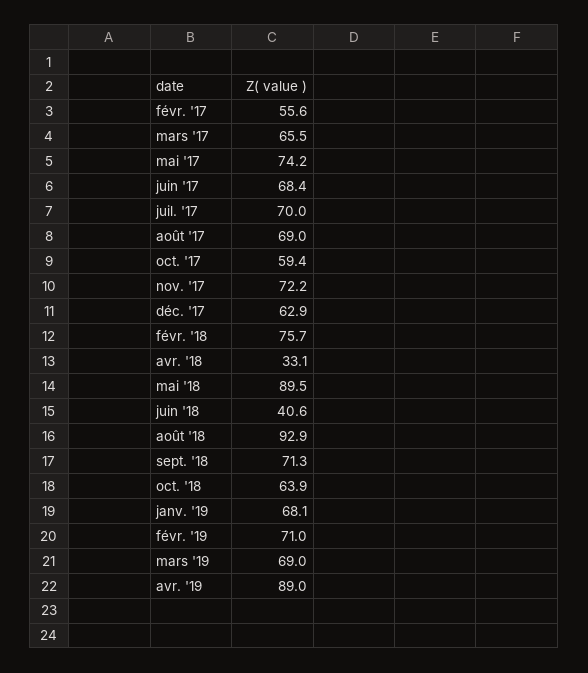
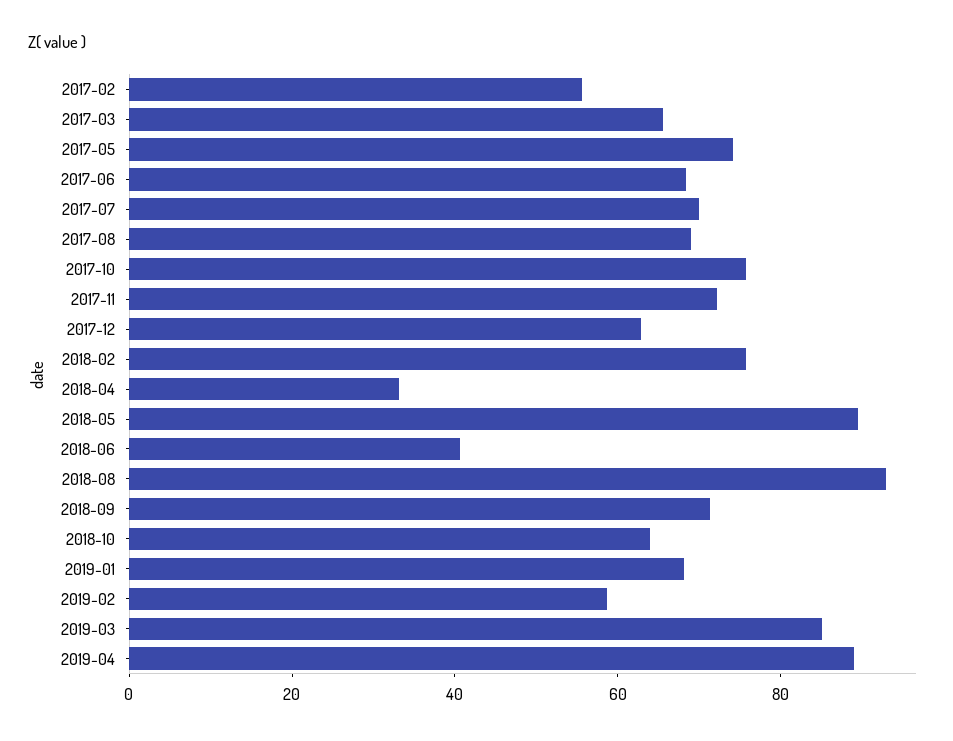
oct. '17: 59.4 -> 75
févr. '19: 71 -> 60
mars '19: 69 -> 85

